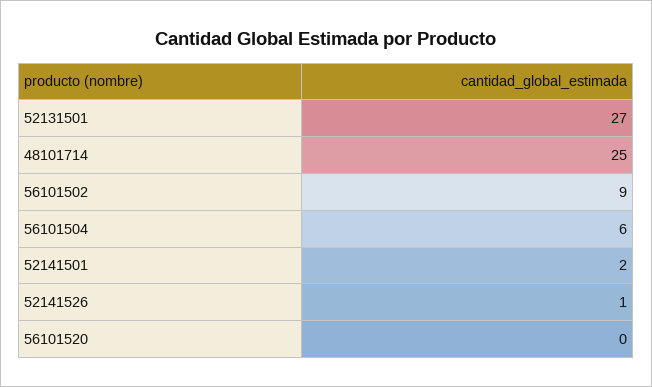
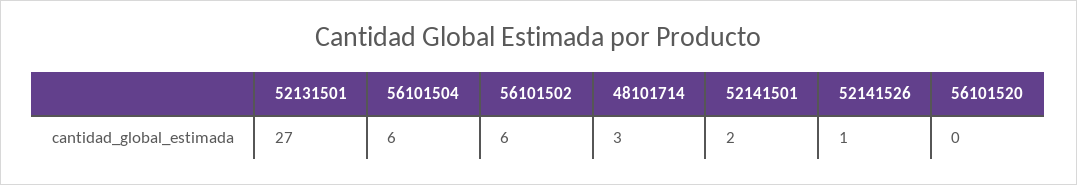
48101714: 25 -> 3
56101502: 9 -> 6

